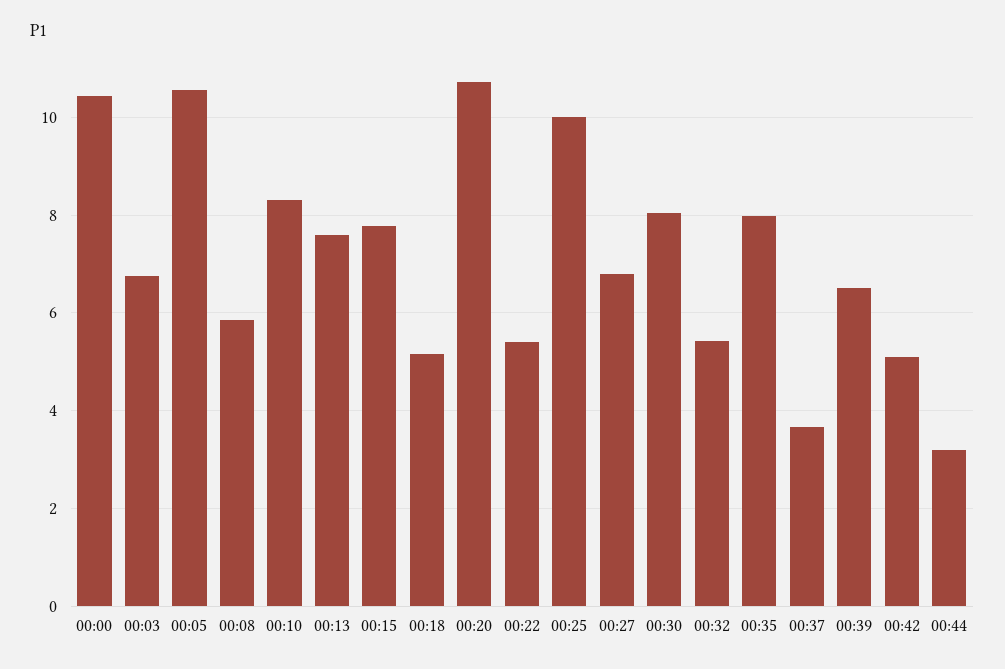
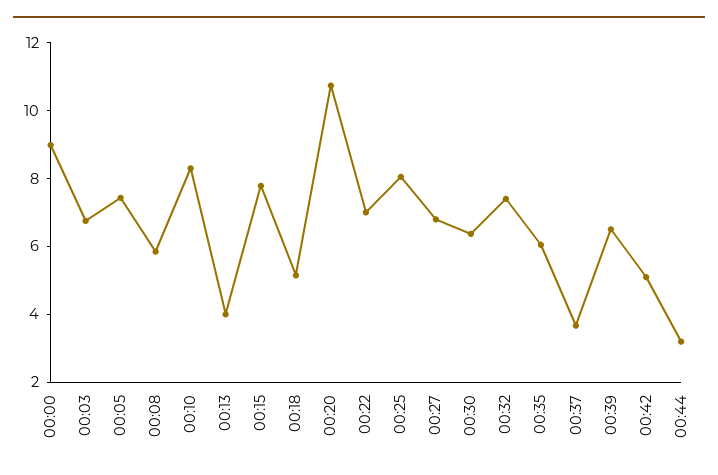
00:00: 10.4 -> 9
00:05: 10.6 -> 7.5
00:13: 7.6 -> 4
00:22: 5.4 -> 7
00:25: 10 -> 8
00:30: 8 -> 6.5
00:32: 5.4 -> 7.5
00:35: 8 -> 6

